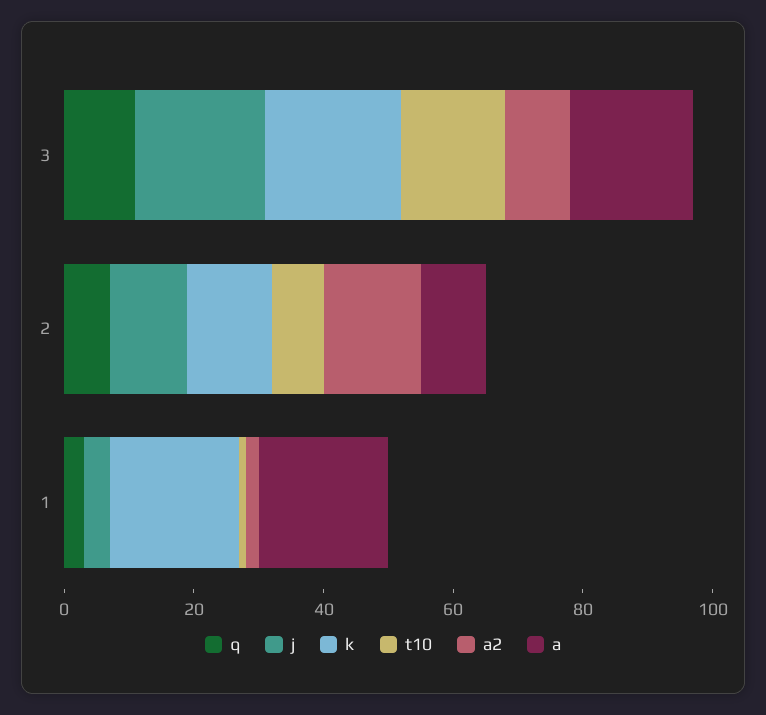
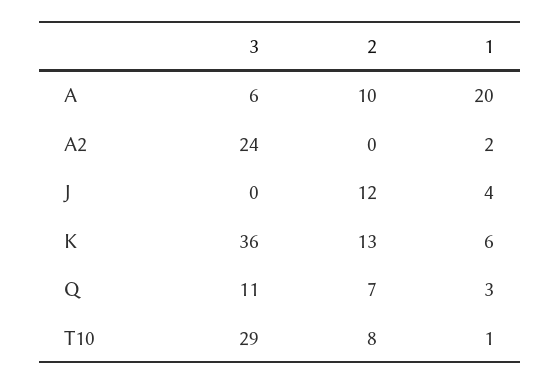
j, 3: 20 -> 0
k, 3: 20 -> 36
t10, 3: 15 -> 29
a2, 3: 10 -> 24
a, 3: 20 -> 6
a2, 2: 15 -> 0
k, 1: 20 -> 6

